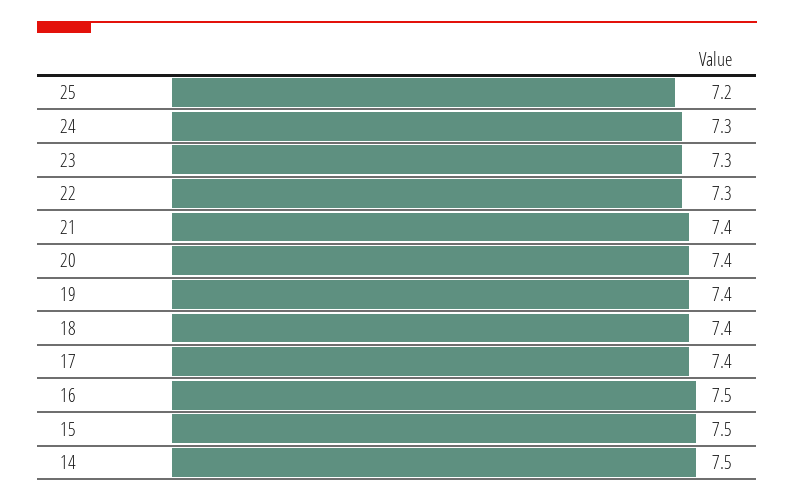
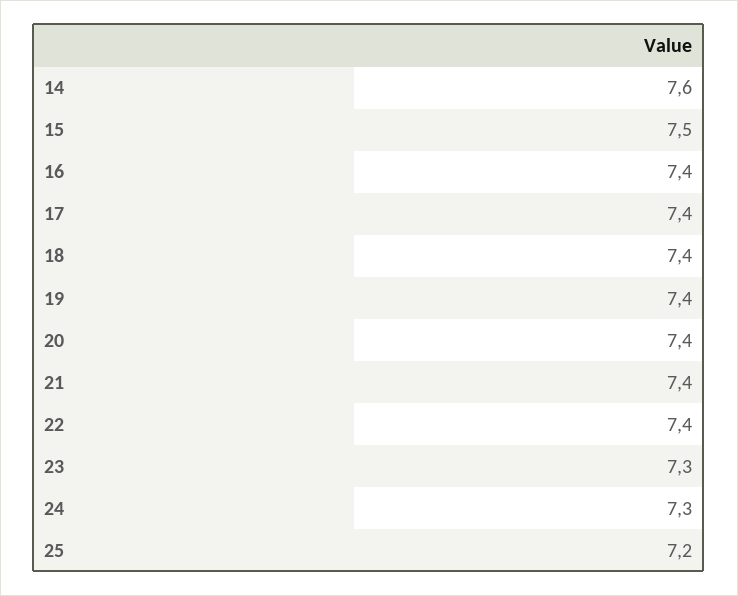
22: 7.3 -> 7.4
16: 7.5 -> 7.4
14: 7.5 -> 7.6

